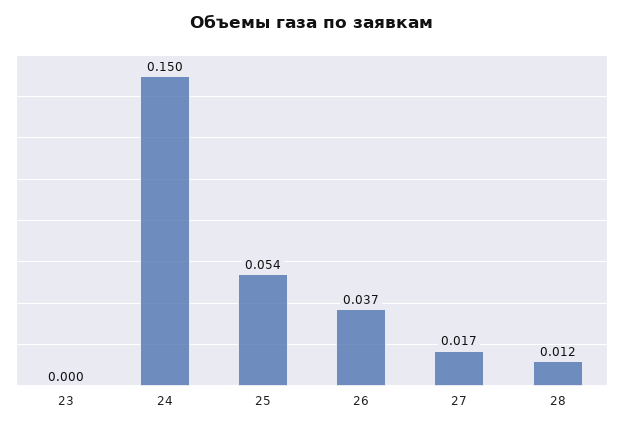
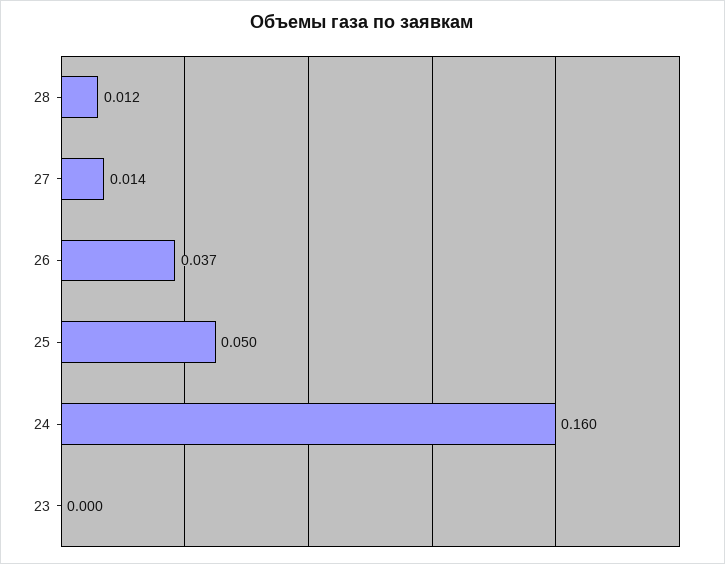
24: 0.15 -> 0.16
25: 0.054 -> 0.05
27: 0.017 -> 0.014

